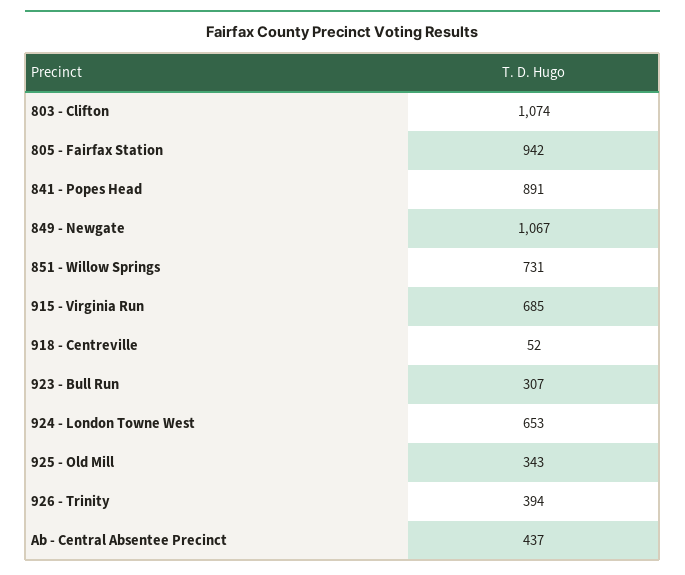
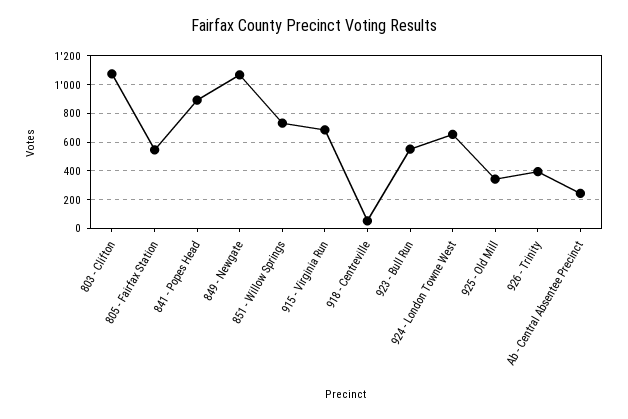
805 - Fairfax Station: 942 -> 550
923 - Bull Run: 307 -> 550
Ab - Central Absentee Precinct: 437 -> 250

